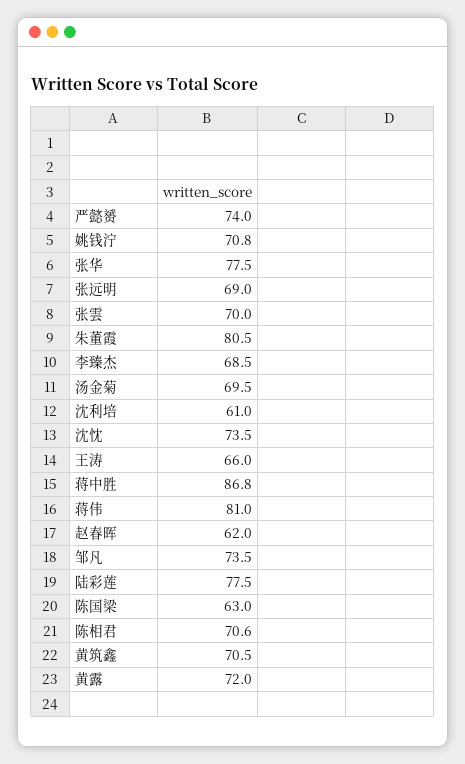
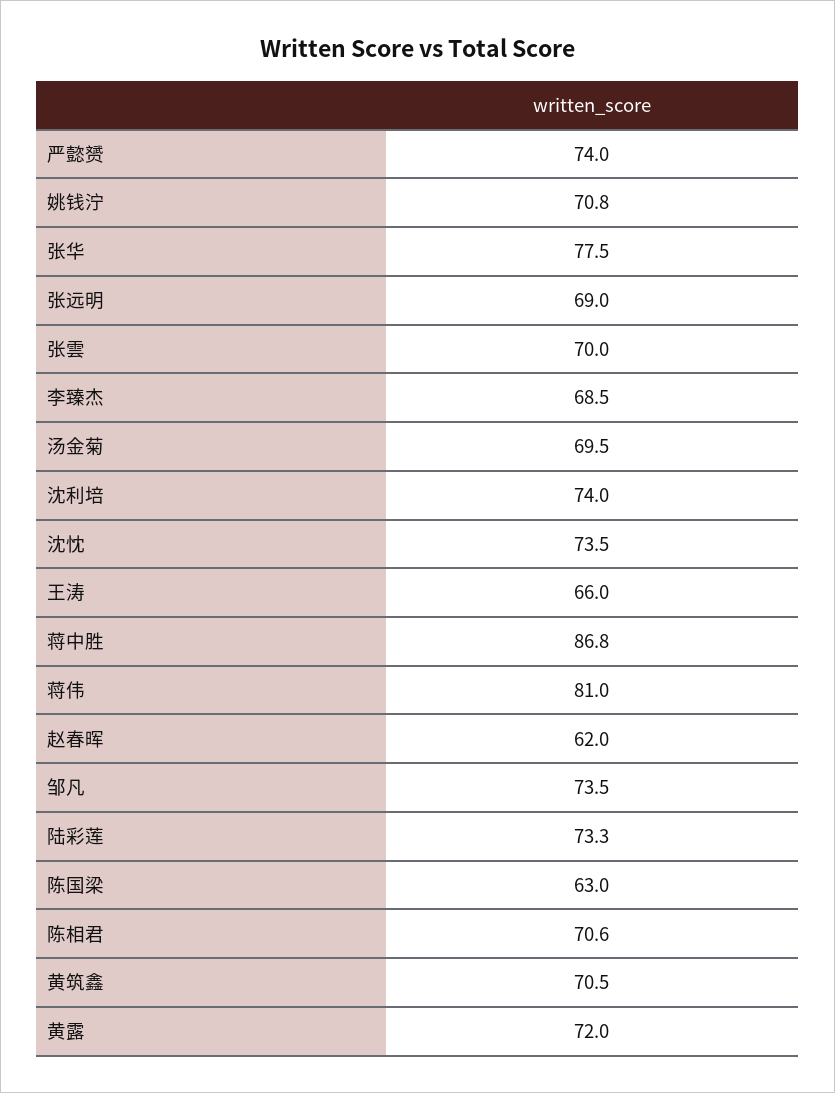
朱董霞: 80.5 -> none
沈利培: 61 -> 74
陆彩莲: 77.5 -> 73.3

